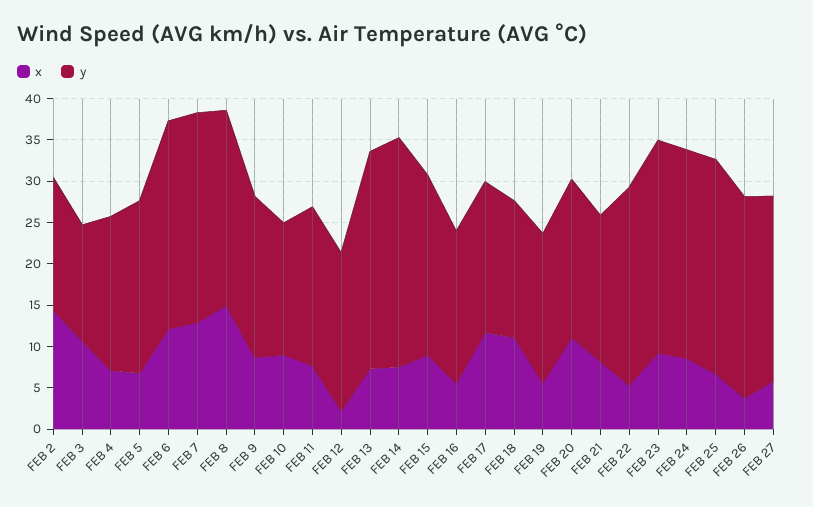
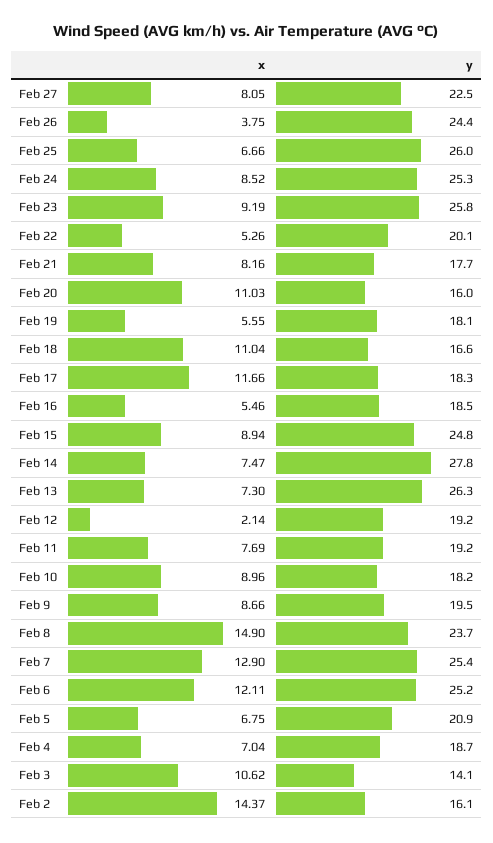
y, FEB 10: 16 -> 18.2
y, FEB 15: 22 -> 24.8
y, FEB 20: 19 -> 16
y, FEB 22: 24 -> 20.1
x, FEB 27: 6 -> 8.05

